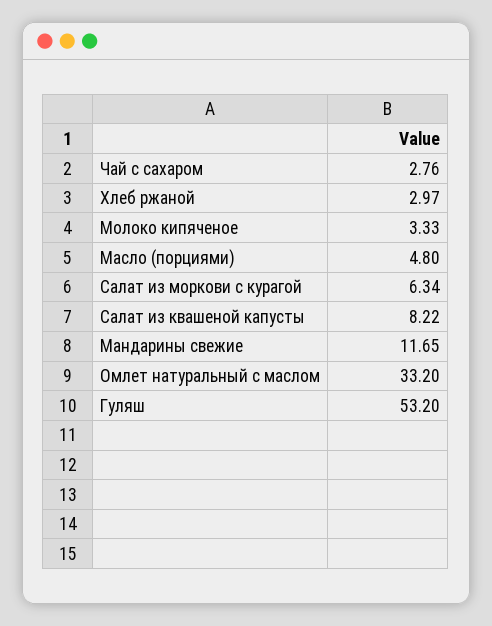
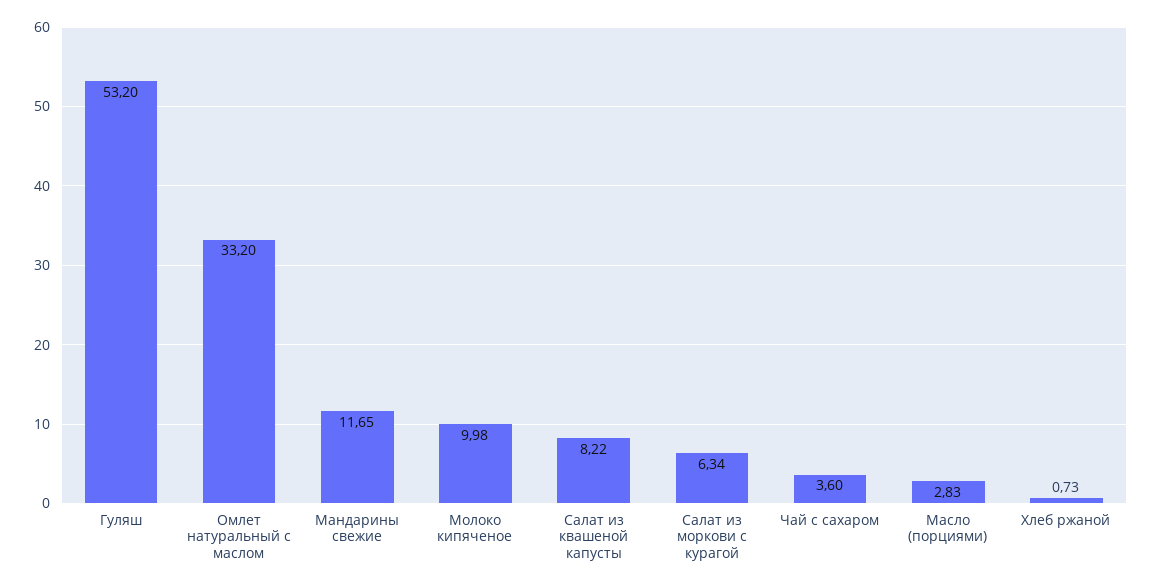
Чай с сахаром: 2.76 -> 3.6
Хлеб ржаной: 2.97 -> 0.73
Молоко кипяченое: 3.33 -> 9.98
Масло (порциями): 4.8 -> 2.83

